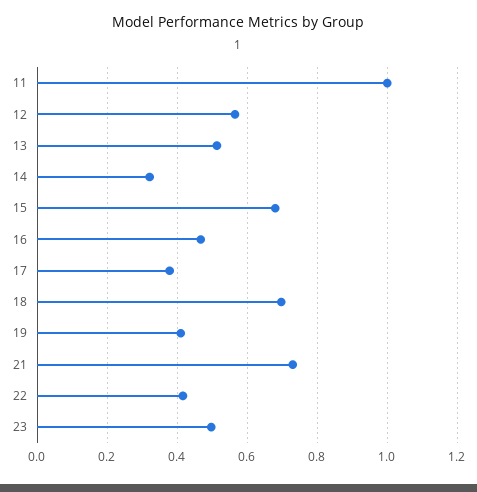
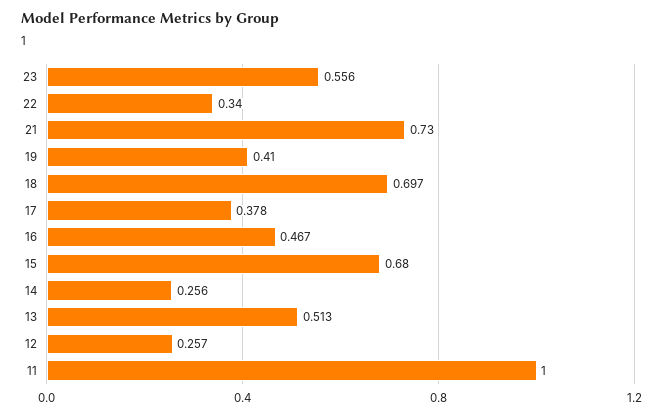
12: 0.56 -> 0.257
14: 0.32 -> 0.256
22: 0.42 -> 0.34
23: 0.5 -> 0.556

